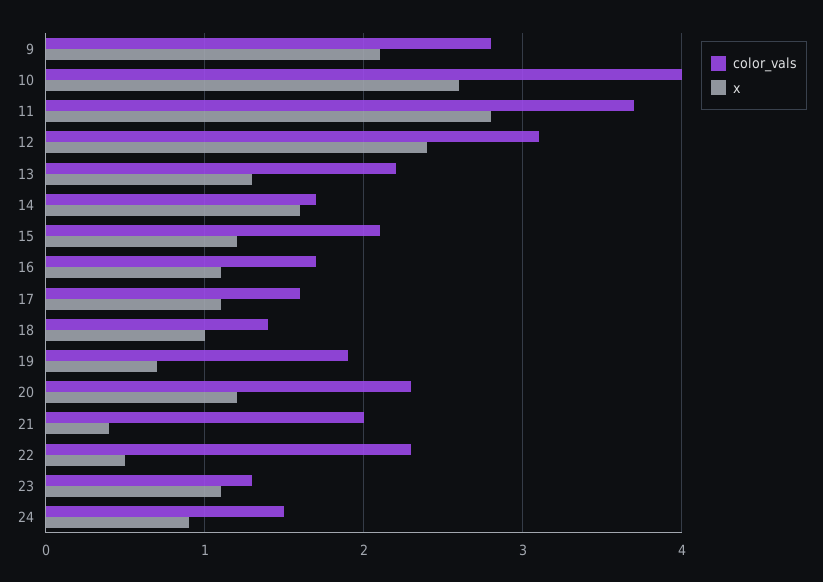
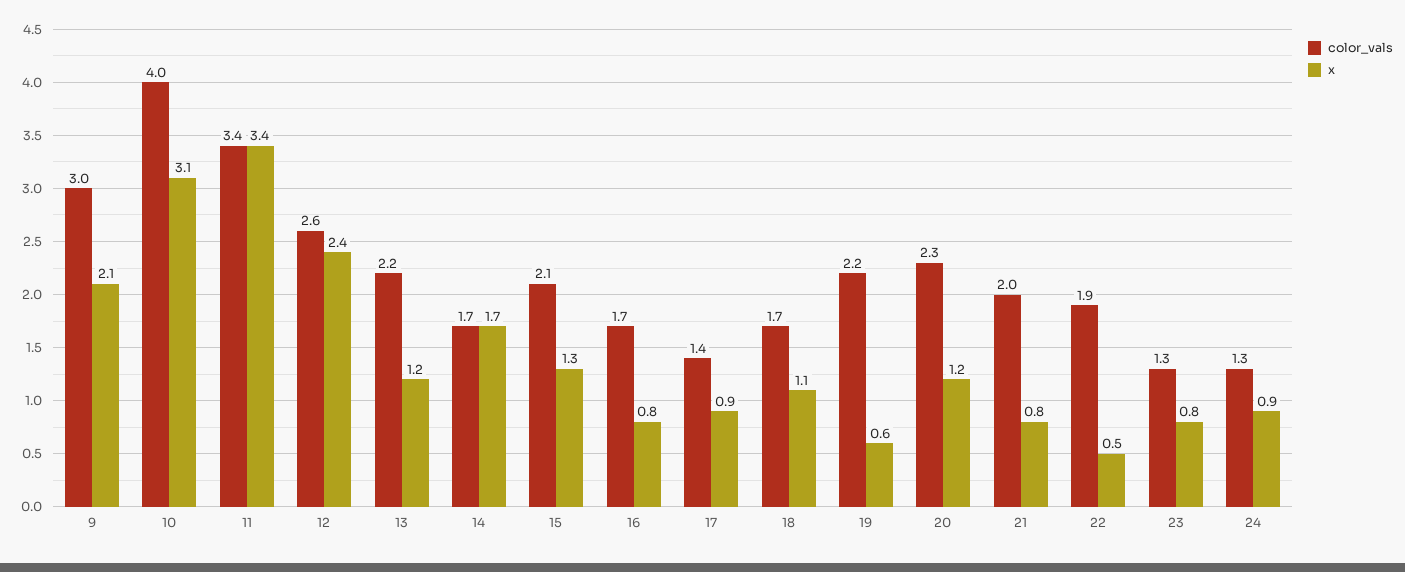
color_vals, 9: 2.8 -> 3
x, 10: 2.6 -> 3.1
color_vals, 11: 3.7 -> 3.4
x, 11: 2.8 -> 3.4
color_vals, 12: 3.1 -> 2.6
x, 13: 1.3 -> 1.2
x, 14: 1.6 -> 1.7
x, 15: 1.2 -> 1.3
x, 16: 1.1 -> 0.8
color_vals, 17: 1.6 -> 1.4
x, 17: 1.1 -> 0.9
color_vals, 18: 1.4 -> 1.7
x, 18: 1 -> 1.1
color_vals, 19: 1.9 -> 2.2
x, 19: 0.7 -> 0.6
x, 21: 0.4 -> 0.8
color_vals, 22: 2.3 -> 1.9
x, 23: 1.1 -> 0.8
color_vals, 24: 1.5 -> 1.3

